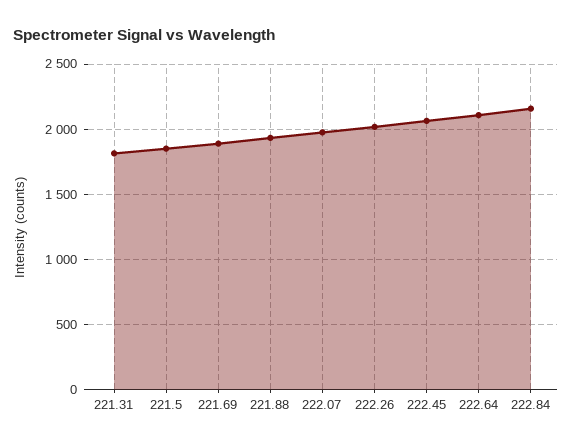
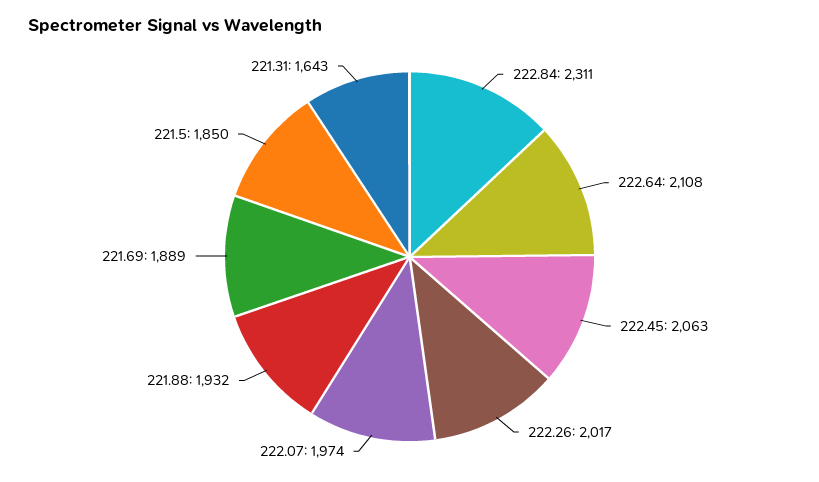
221.31: 1800 -> 1643
222.84: 2150 -> 2311

